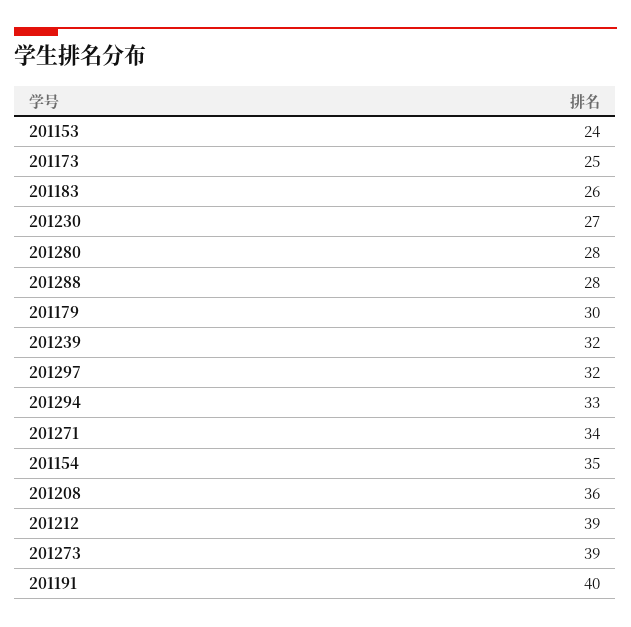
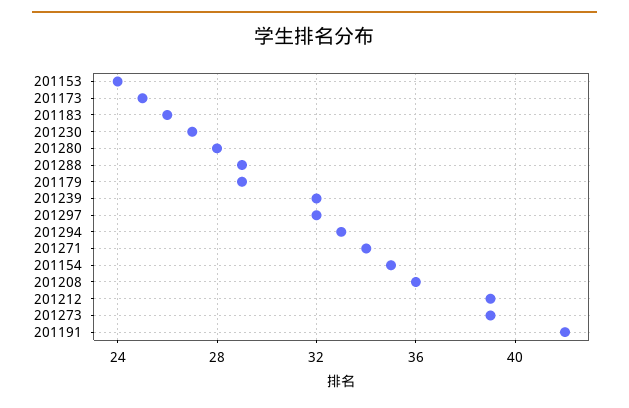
201288: 28 -> 29
201179: 30 -> 29
201191: 40 -> 42

